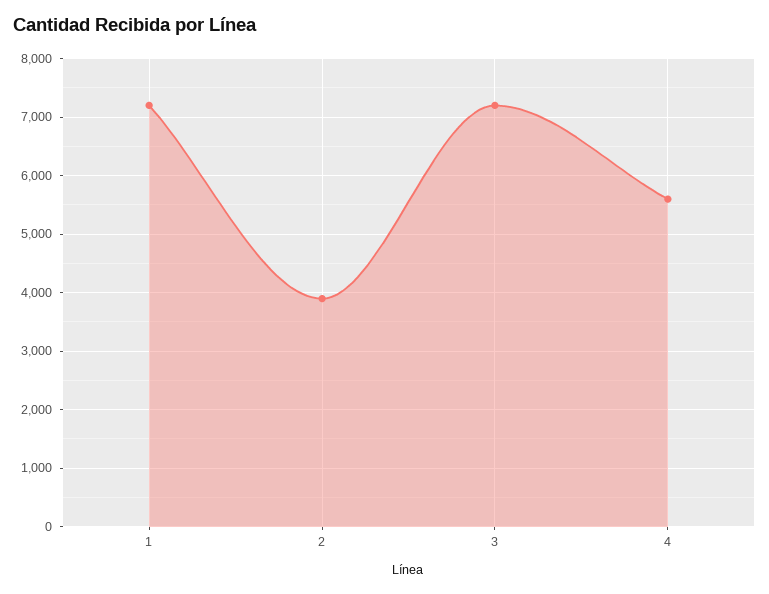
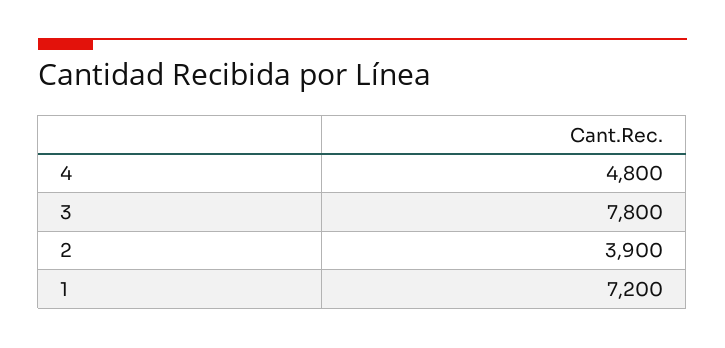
3: 7200 -> 7800
4: 5600 -> 4800

